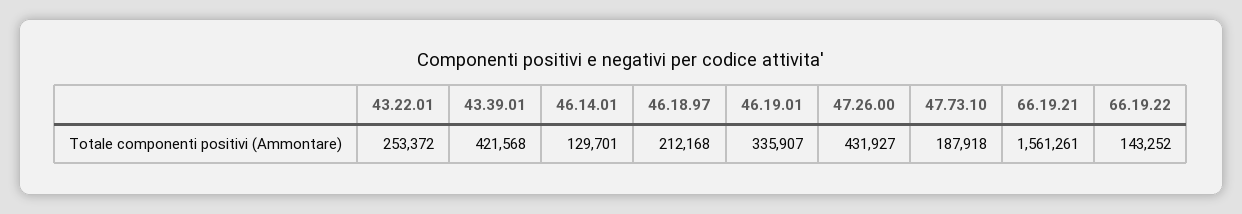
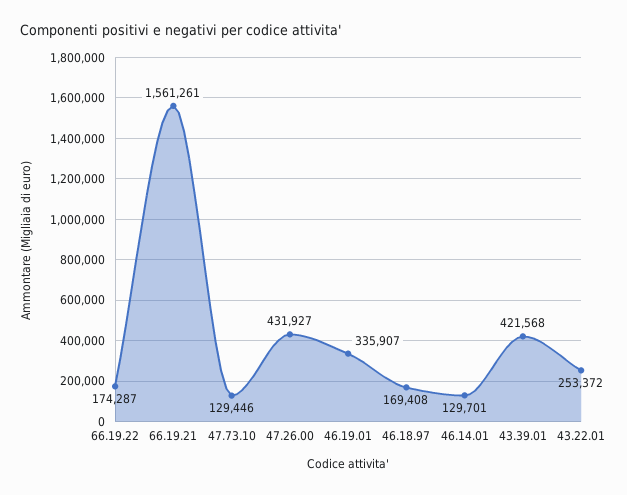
46.18.97: 212168 -> 169408
47.73.10: 187918 -> 129446
66.19.22: 143252 -> 174287

